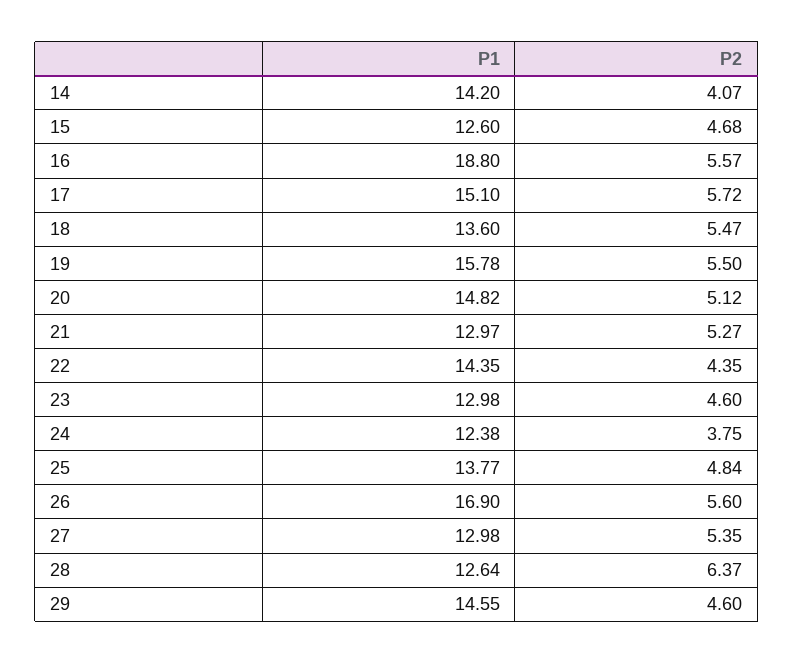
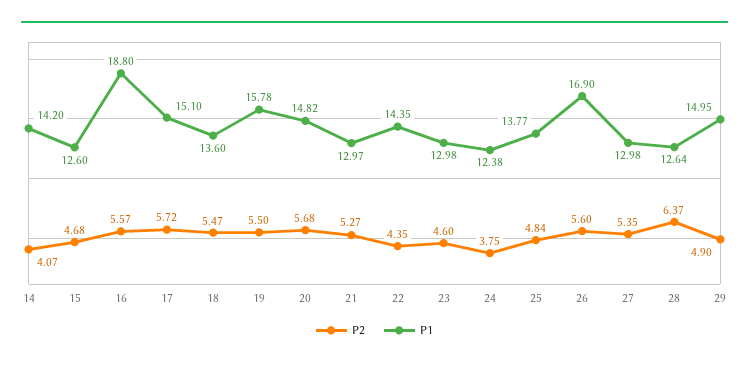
P2, 20: 5.12 -> 5.68
P1, 29: 14.55 -> 14.95
P2, 29: 4.6 -> 4.9

